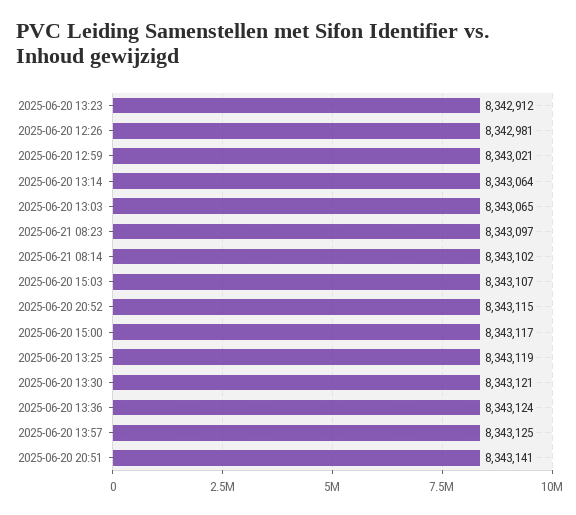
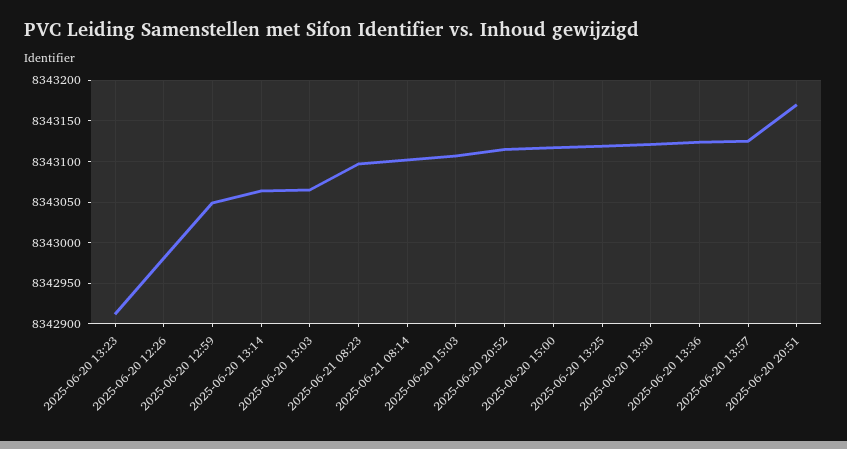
2025-06-20 12:59: 8343021 -> 8343050
2025-06-20 20:51: 8343141 -> 8343170

